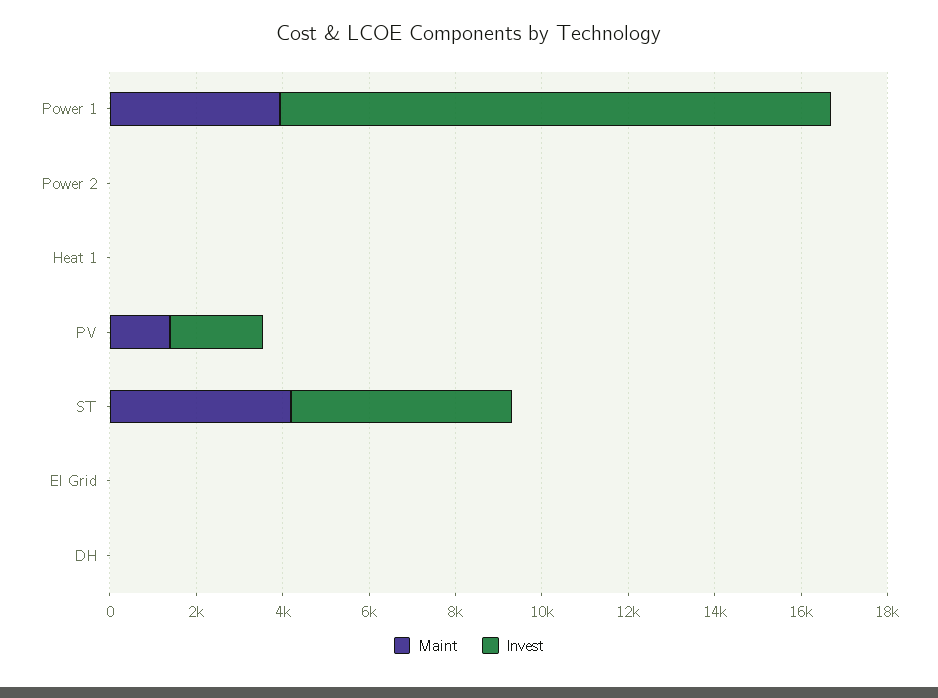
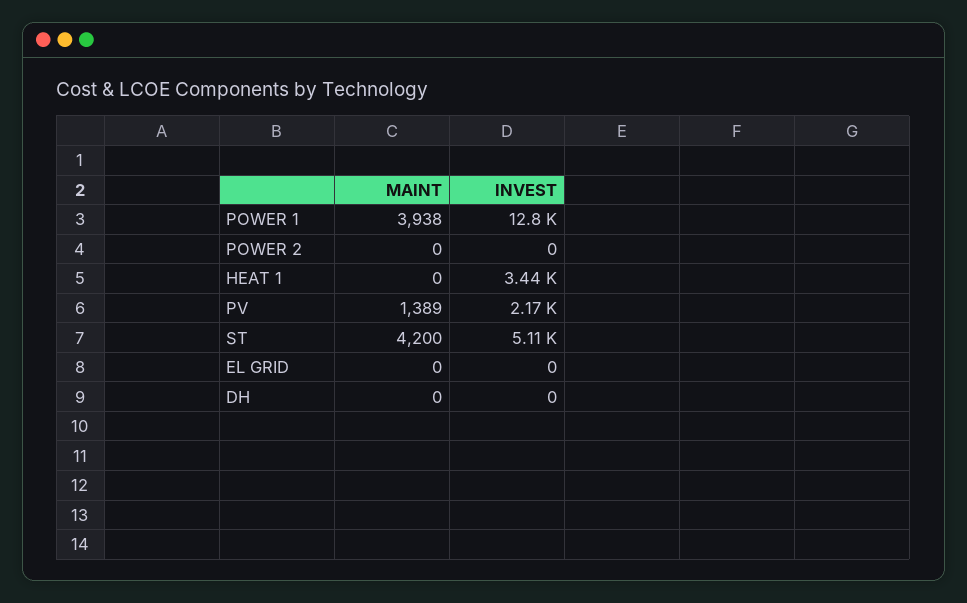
Invest, Heat 1: 0 -> 3440

